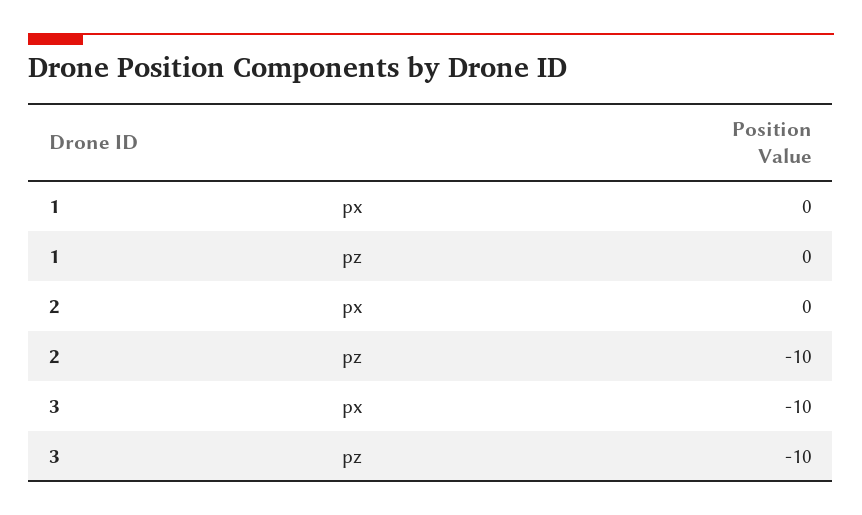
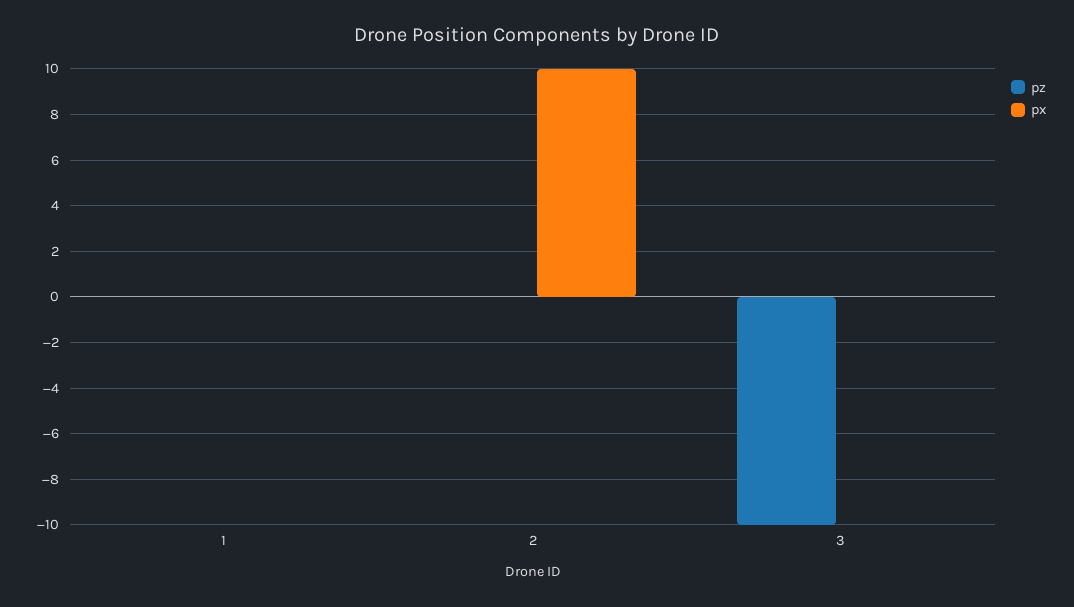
px, 2: 0 -> 10
pz, 2: -10 -> 0
px, 3: -10 -> 0

